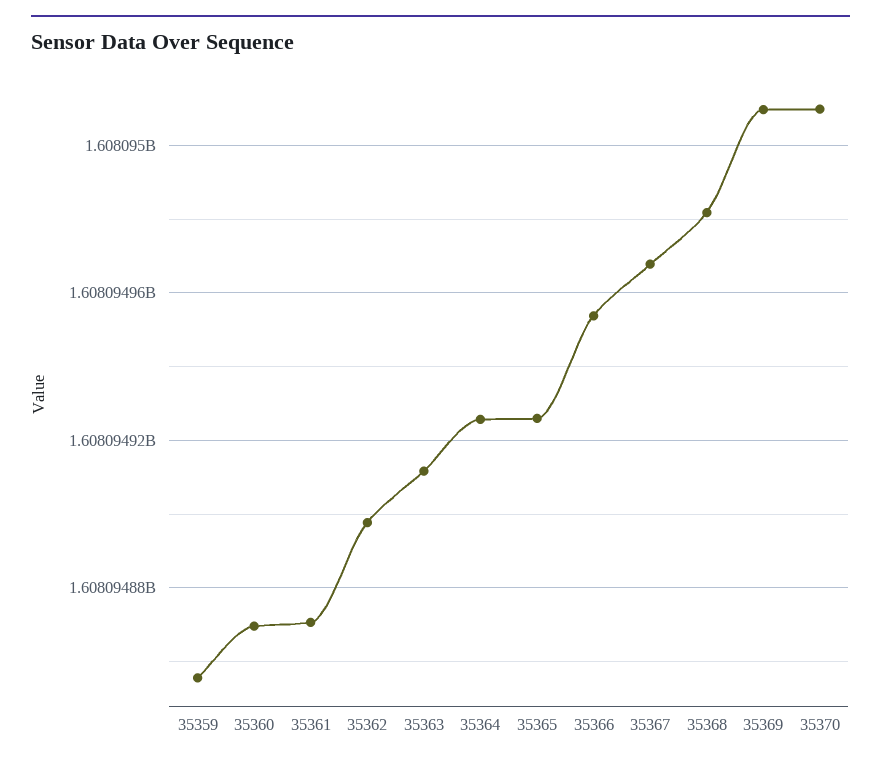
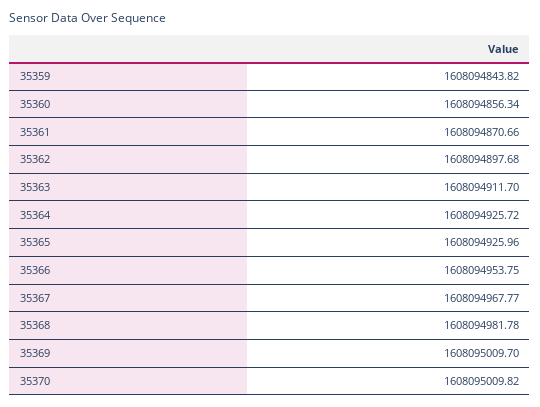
35359: 1608094855 -> 1608094843.82
35360: 1608094870 -> 1608094856.34

